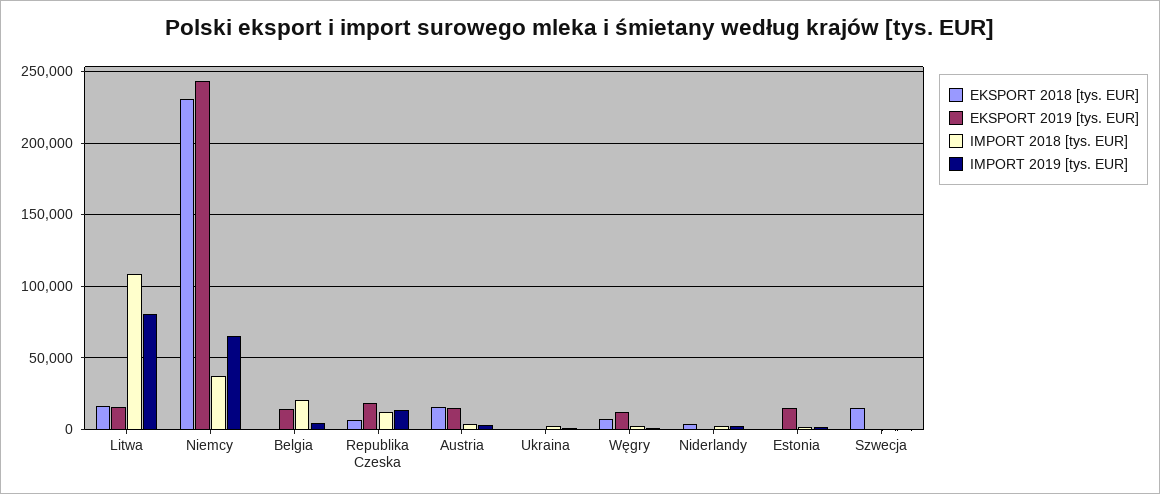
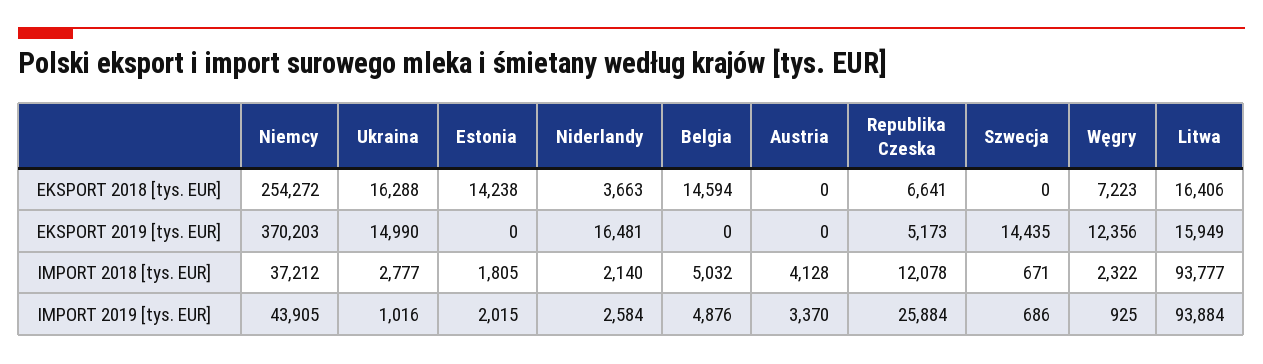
IMPORT 2018 [tys. EUR], Litwa: 110000 -> 93777
IMPORT 2019 [tys. EUR], Litwa: 80000 -> 93884
EKSPORT 2018 [tys. EUR], Niemcy: 230000 -> 254272
EKSPORT 2019 [tys. EUR], Niemcy: 245000 -> 370203
IMPORT 2019 [tys. EUR], Niemcy: 65000 -> 43905
EKSPORT 2018 [tys. EUR], Belgia: 0 -> 14594
EKSPORT 2019 [tys. EUR], Belgia: 15000 -> 0
IMPORT 2018 [tys. EUR], Belgia: 20000 -> 5032
EKSPORT 2019 [tys. EUR], Republika Czeska: 20000 -> 5173
IMPORT 2019 [tys. EUR], Republika Czeska: 15000 -> 25884
EKSPORT 2018 [tys. EUR], Austria: 15000 -> 0
EKSPORT 2019 [tys. EUR], Austria: 15000 -> 0
EKSPORT 2018 [tys. EUR], Ukraina: 0 -> 16288
EKSPORT 2019 [tys. EUR], Ukraina: 0 -> 14990
EKSPORT 2019 [tys. EUR], Niderlandy: 0 -> 16481
EKSPORT 2018 [tys. EUR], Estonia: 0 -> 14238
EKSPORT 2019 [tys. EUR], Estonia: 15000 -> 0
EKSPORT 2018 [tys. EUR], Szwecja: 15000 -> 0
EKSPORT 2019 [tys. EUR], Szwecja: 0 -> 14435

